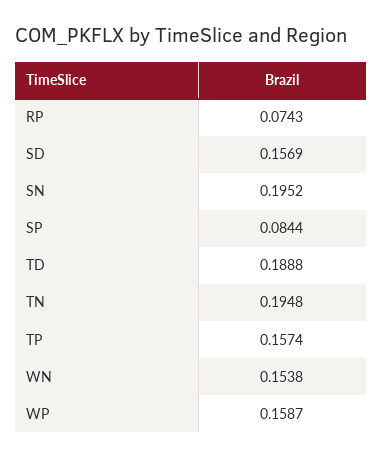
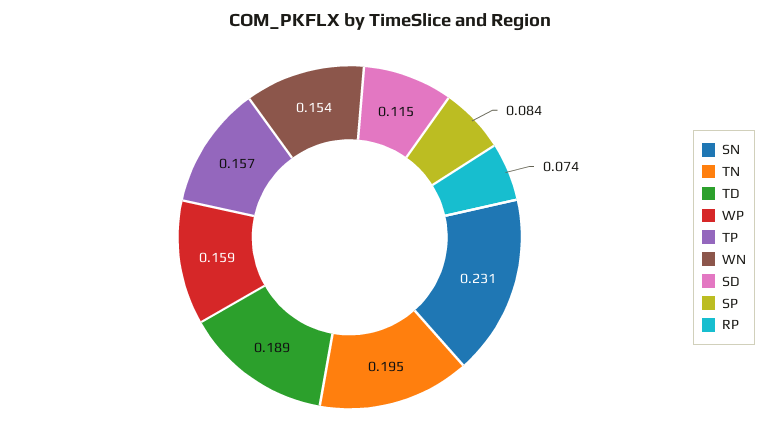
SD: 0.1569 -> 0.115
SN: 0.1952 -> 0.231

